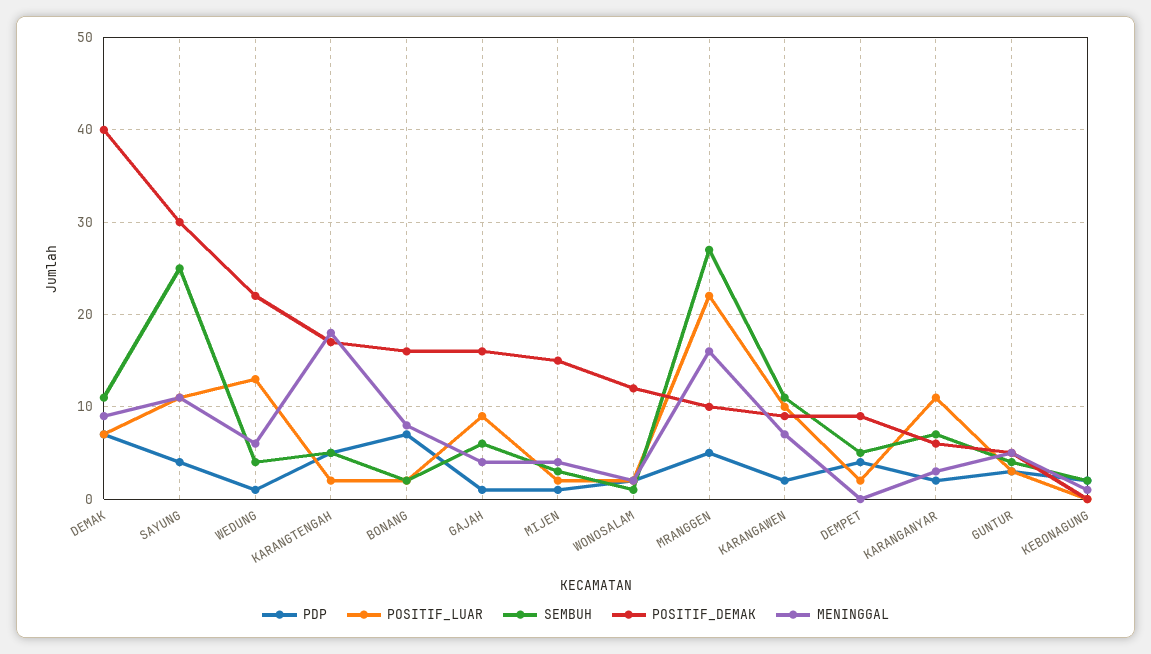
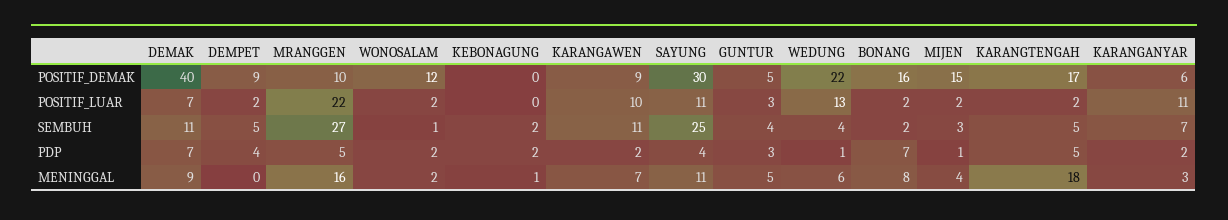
PDP, GAJAH: 1 -> none
POSITIF_LUAR, GAJAH: 9 -> none
SEMBUH, GAJAH: 6 -> none
POSITIF_DEMAK, GAJAH: 16 -> none
MENINGGAL, GAJAH: 4 -> none

